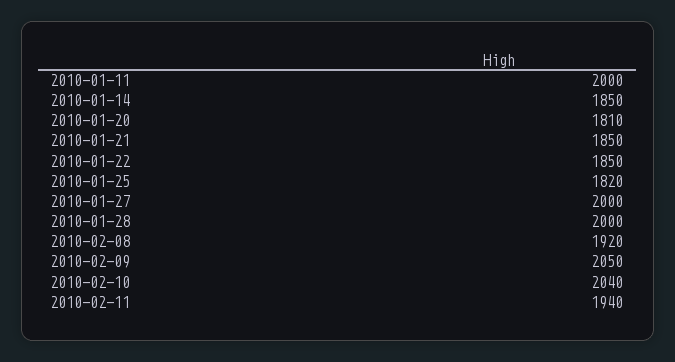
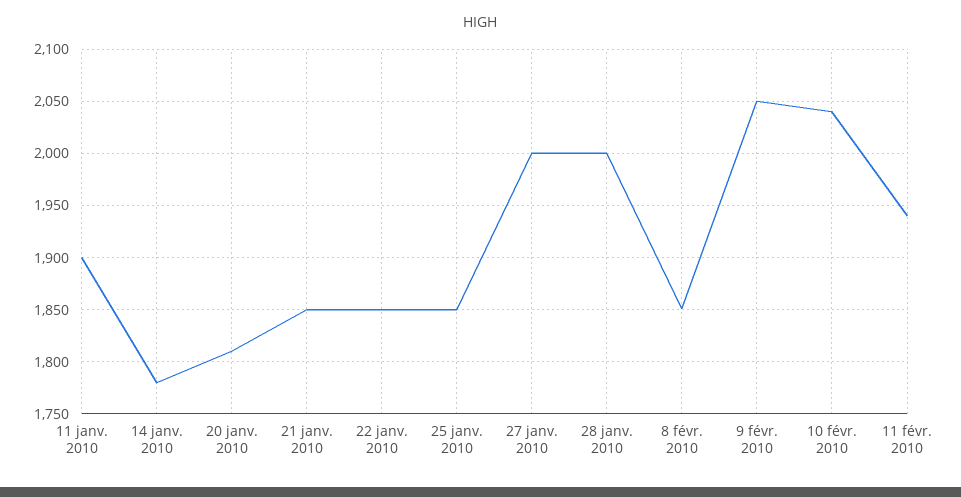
2010-01-11: 2000 -> 1900
2010-01-14: 1850 -> 1780
2010-01-25: 1820 -> 1850
2010-02-08: 1920 -> 1850

